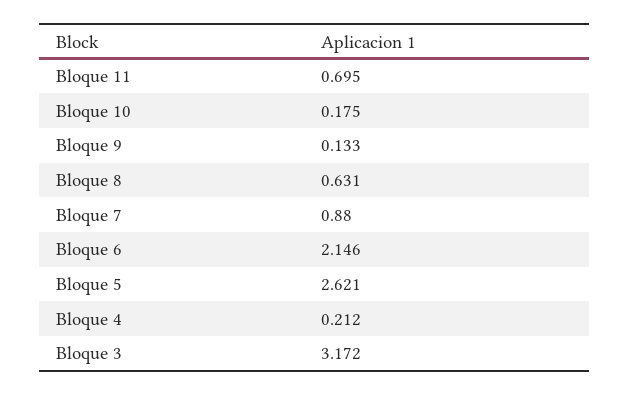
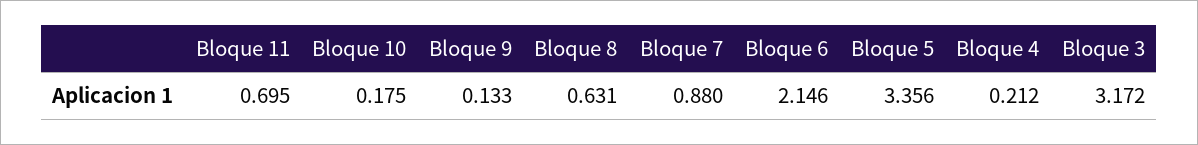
Bloque 5: 2.621 -> 3.356

